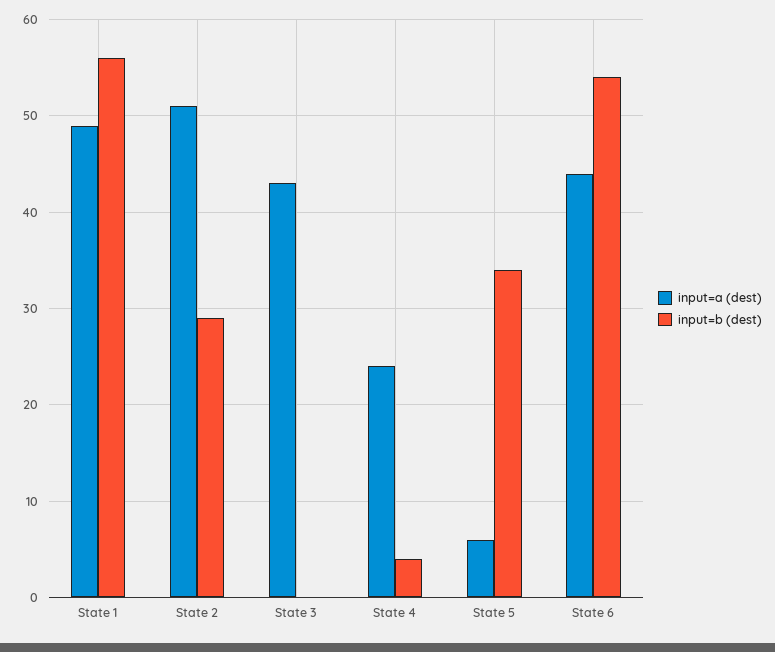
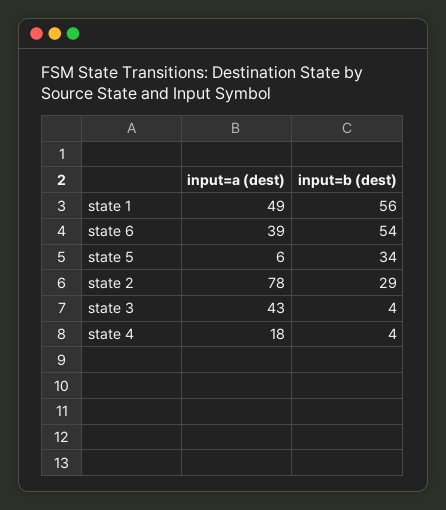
input=a (dest), State 2: 51 -> 78
input=b (dest), State 3: 0 -> 4
input=a (dest), State 4: 24 -> 18
input=a (dest), State 6: 44 -> 39

